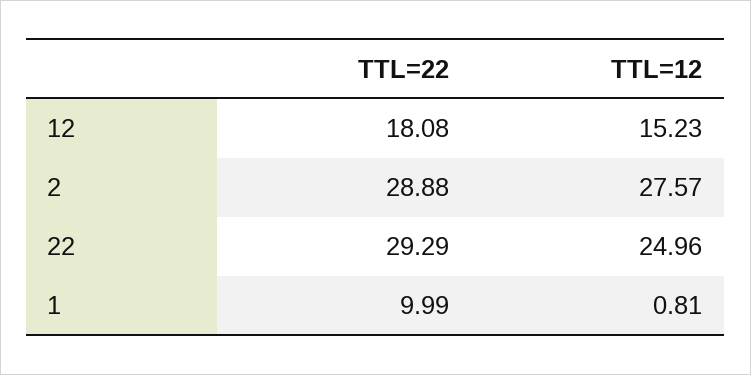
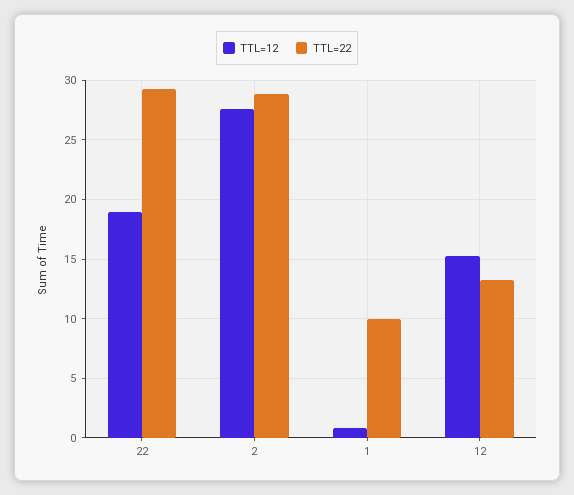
TTL=22, 12: 18.08 -> 13
TTL=12, 22: 24.96 -> 19

